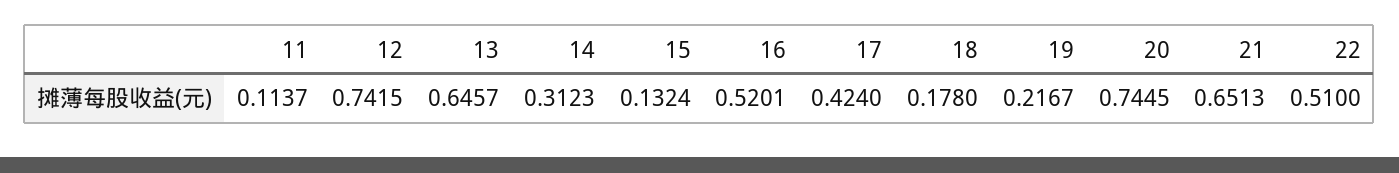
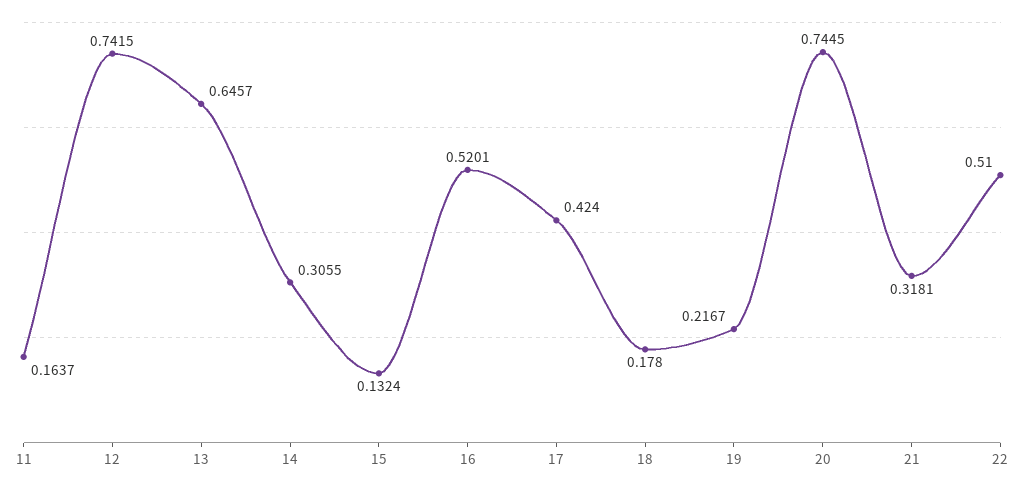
11: 0.1137 -> 0.1637
14: 0.3123 -> 0.3055
21: 0.6513 -> 0.3181

